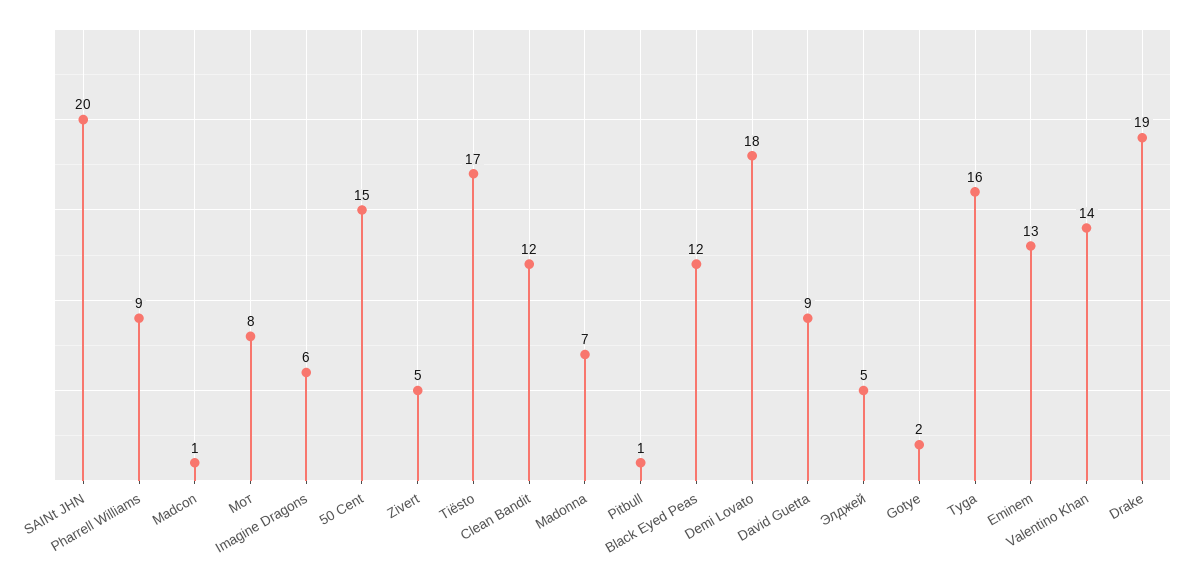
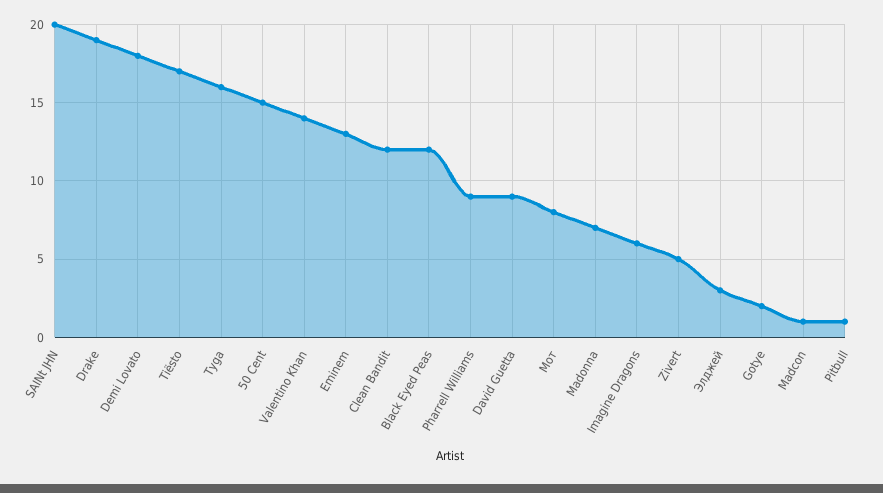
Элджей: 5 -> 3

